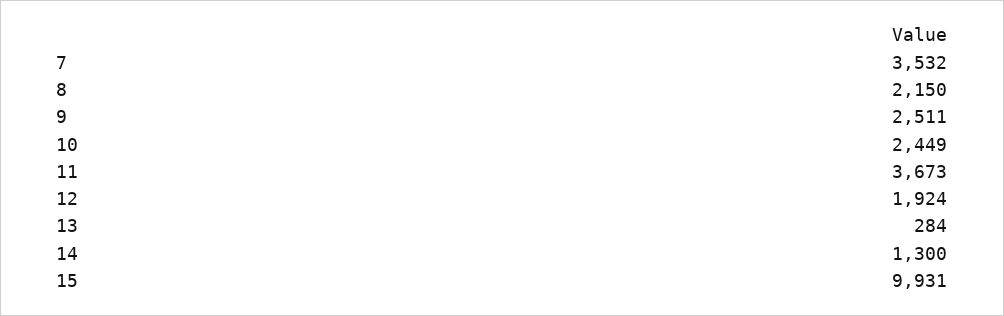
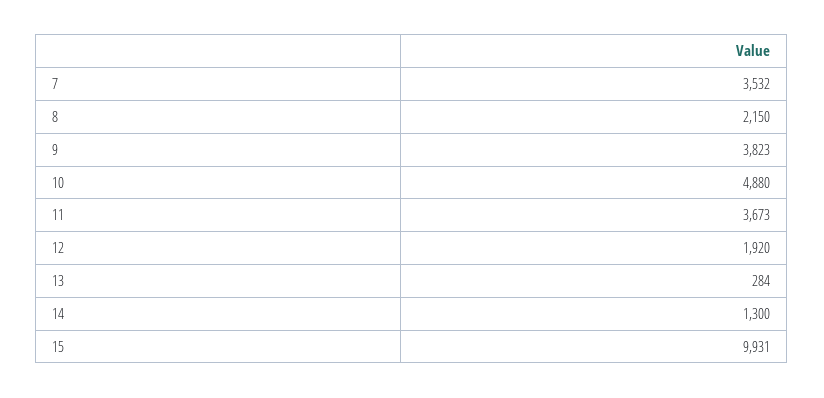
9: 2511 -> 3823
10: 2449 -> 4880
12: 1924 -> 1920

